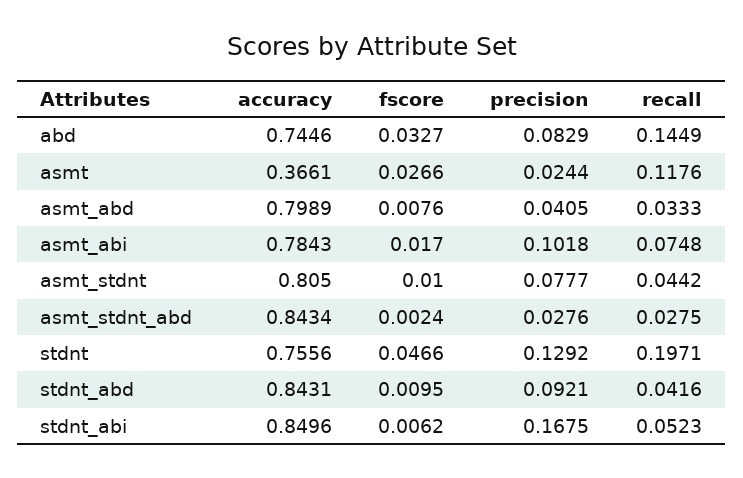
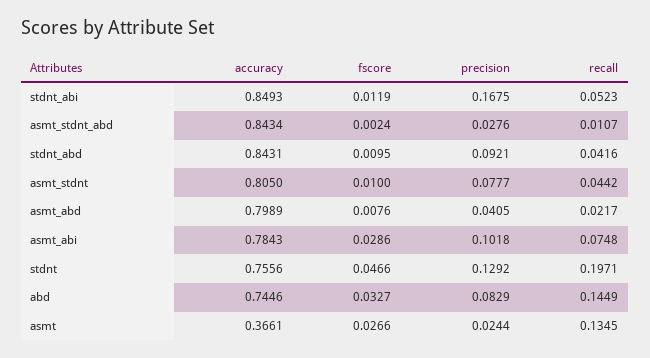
recall, asmt: 0.1176 -> 0.1345
recall, asmt_abd: 0.0333 -> 0.0217
fscore, asmt_abi: 0.017 -> 0.0286
recall, asmt_stdnt_abd: 0.0275 -> 0.0107
accuracy, stdnt_abi: 0.8496 -> 0.8493
fscore, stdnt_abi: 0.0062 -> 0.0119

